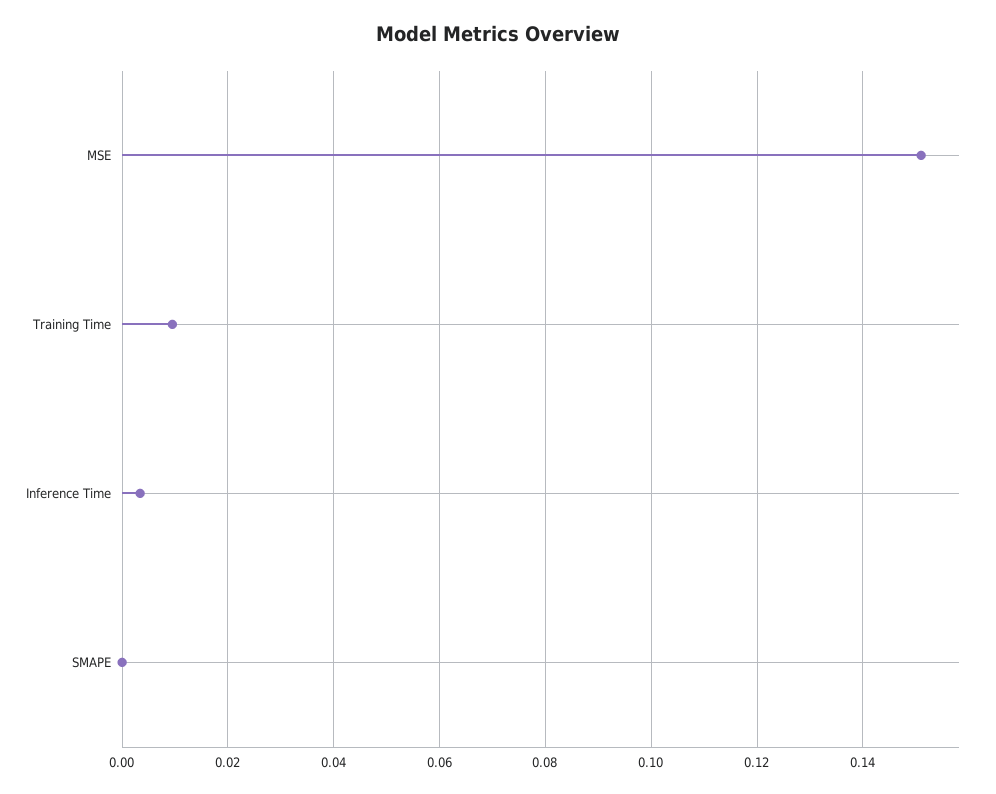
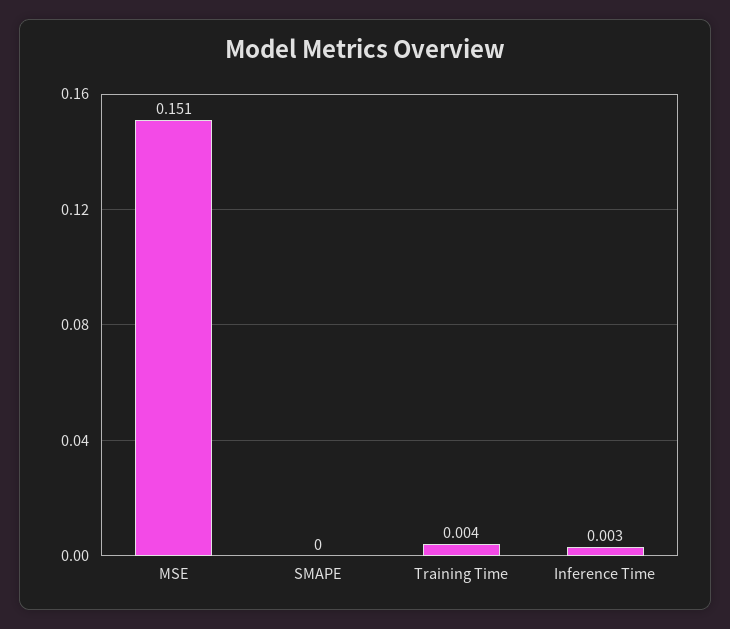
Training Time: 0.01 -> 0.004

